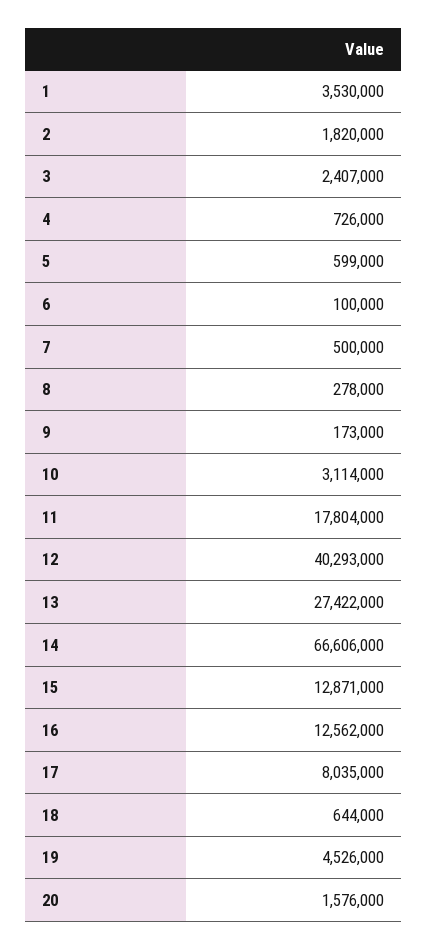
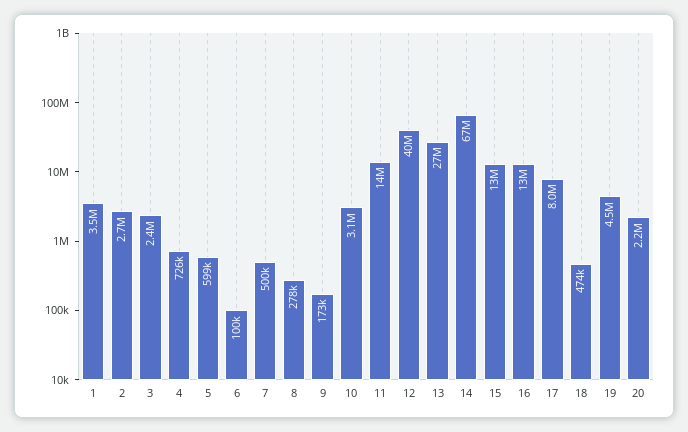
2: 1820000 -> 2700000
11: 17804000 -> 14000000
18: 644000 -> 474000
20: 1576000 -> 2200000

